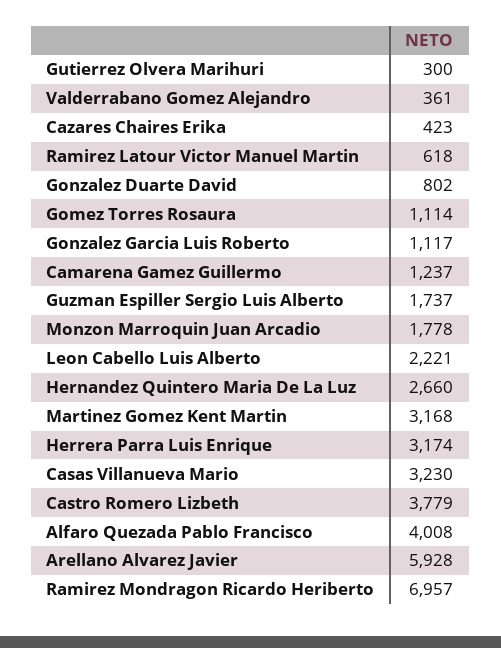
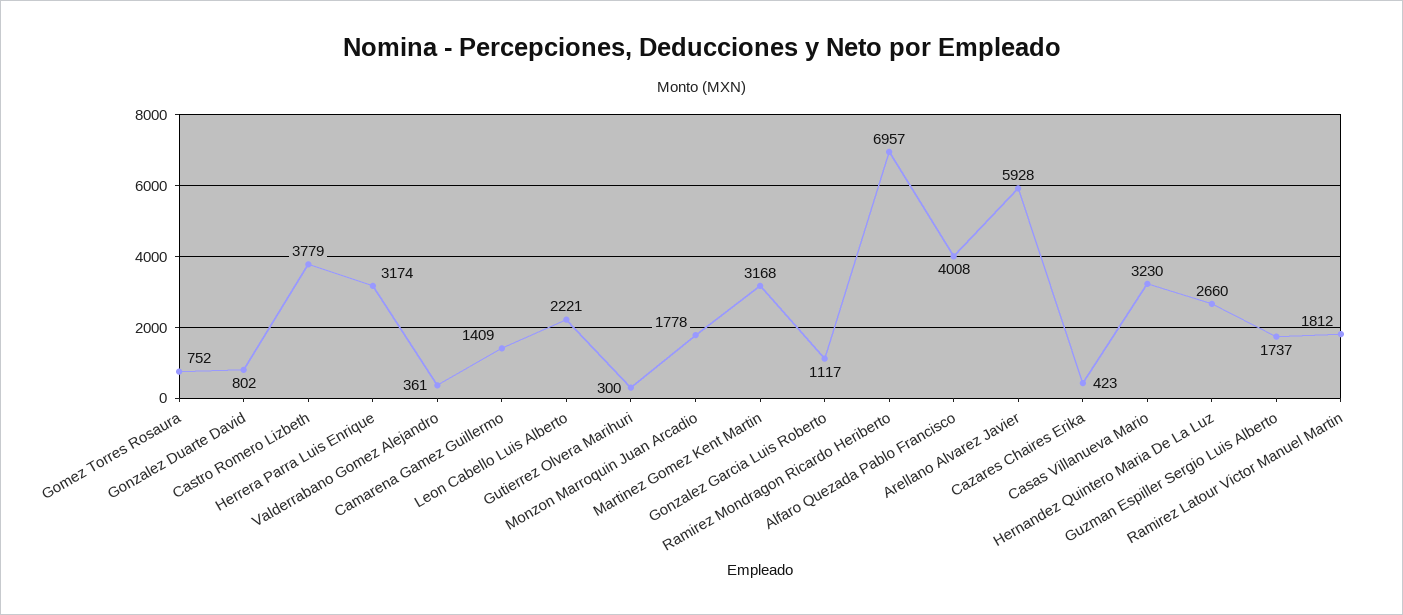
Ramirez Latour Victor Manuel Martin: 618 -> 1812
Gomez Torres Rosaura: 1114 -> 752
Camarena Gamez Guillermo: 1237 -> 1409

